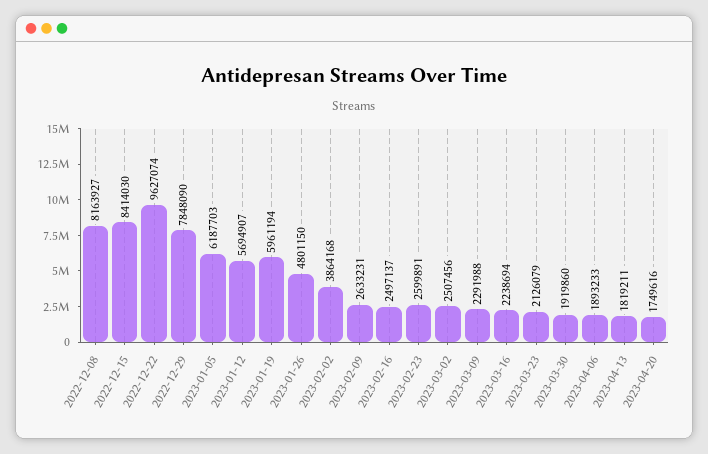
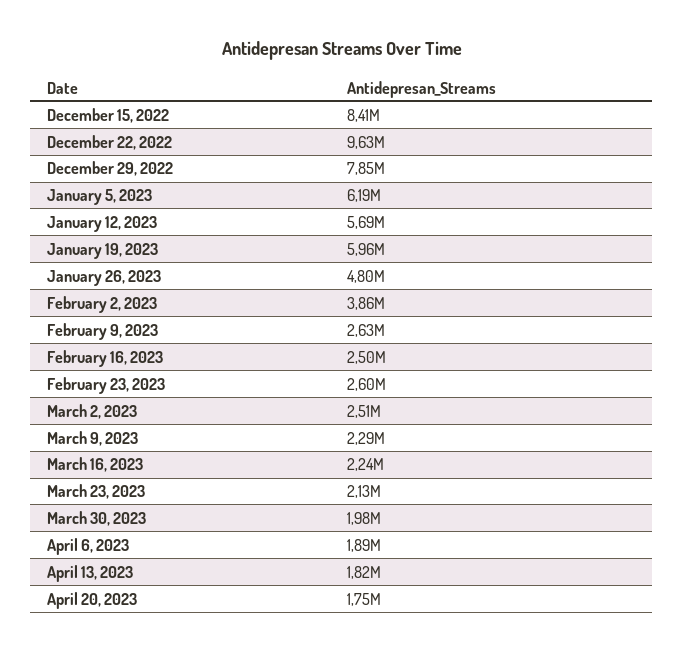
2022-12-08: 8163927 -> none
2023-03-30: 1919860 -> 1980000

